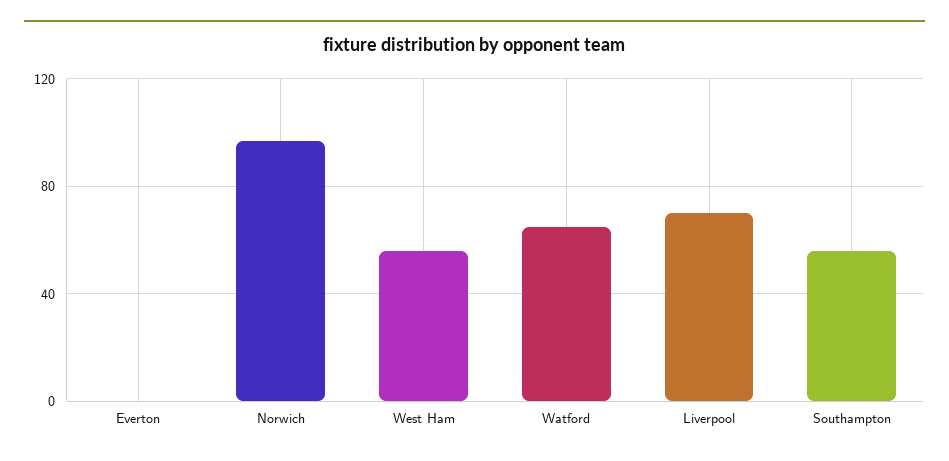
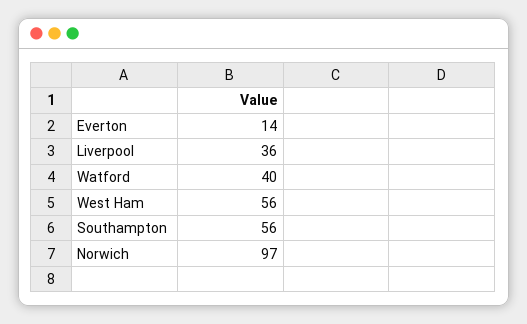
Everton: 0 -> 14
Watford: 65 -> 40
Liverpool: 70 -> 36

